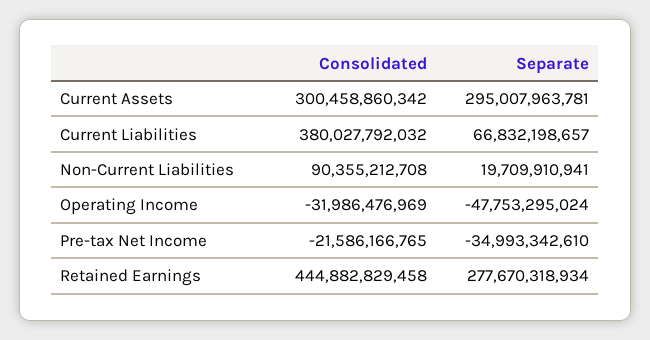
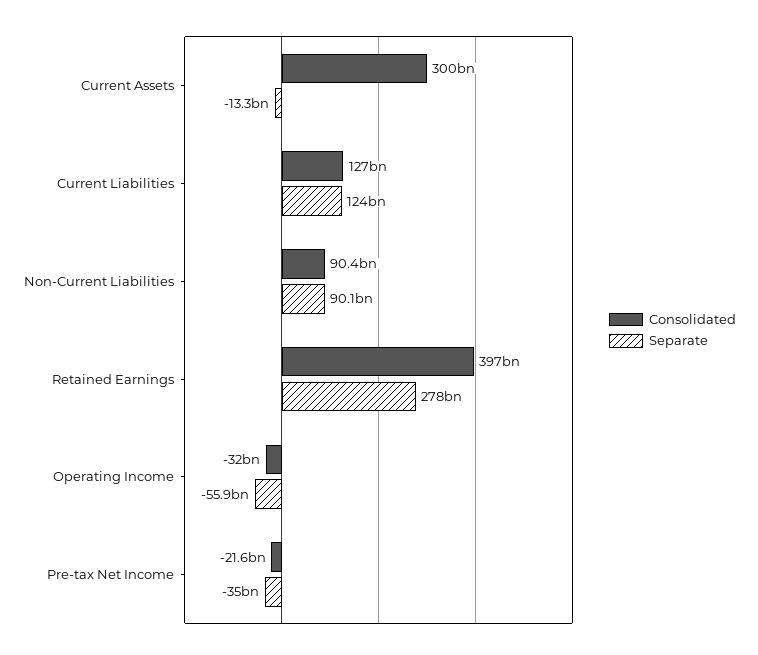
Separate, Current Assets: 295007963781 -> -13300000000
Consolidated, Current Liabilities: 380027792032 -> 127000000000
Separate, Current Liabilities: 66832198657 -> 124000000000
Separate, Non-Current Liabilities: 19709910941 -> 90100000000
Separate, Operating Income: -47753295024 -> -55900000000
Consolidated, Retained Earnings: 444882829458 -> 397000000000

